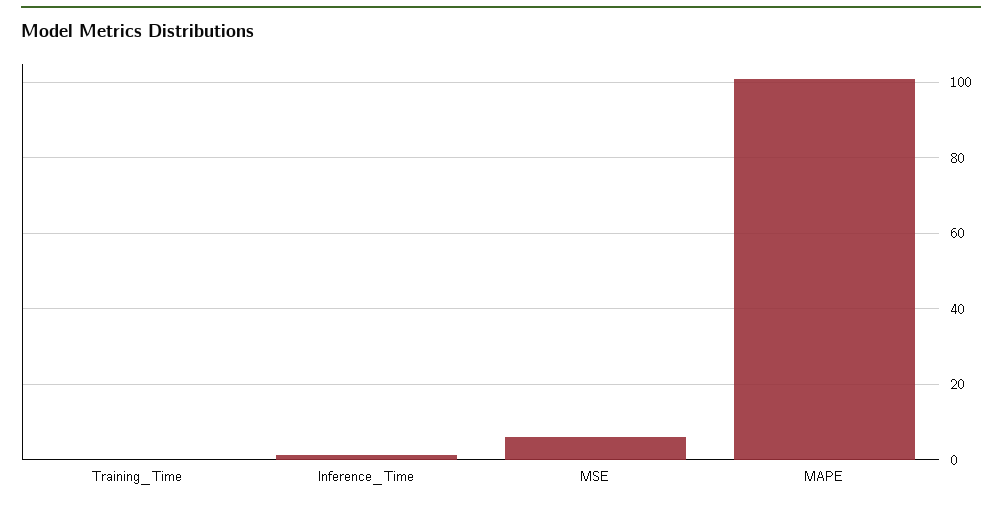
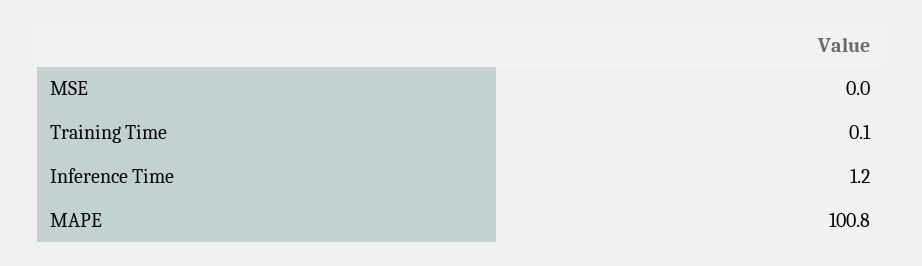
MSE: 6 -> 0

